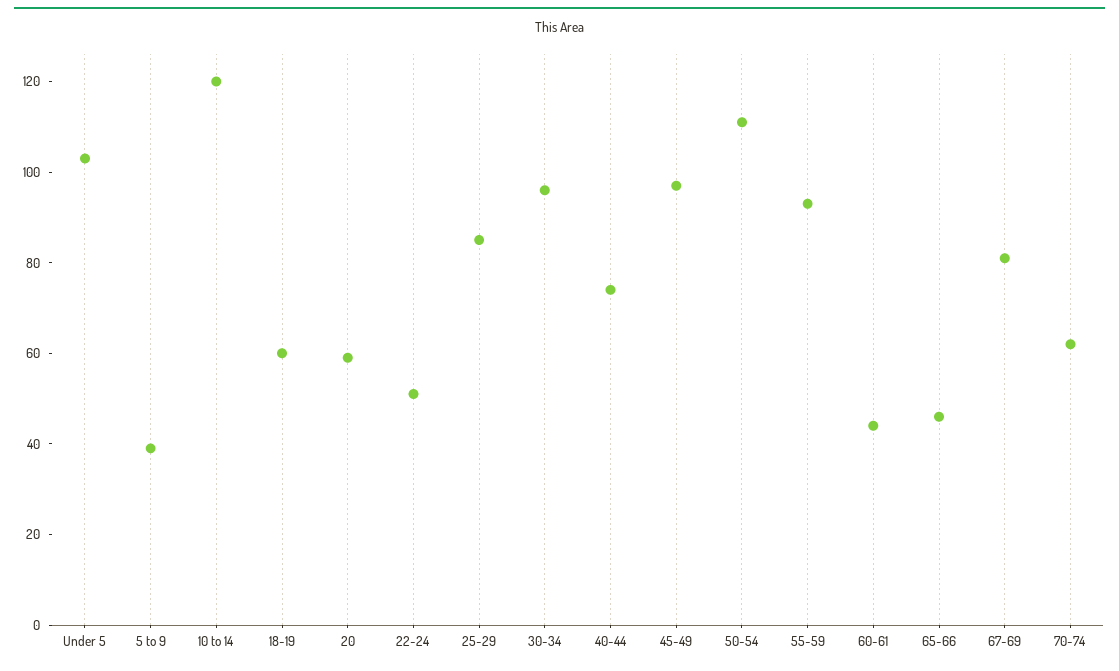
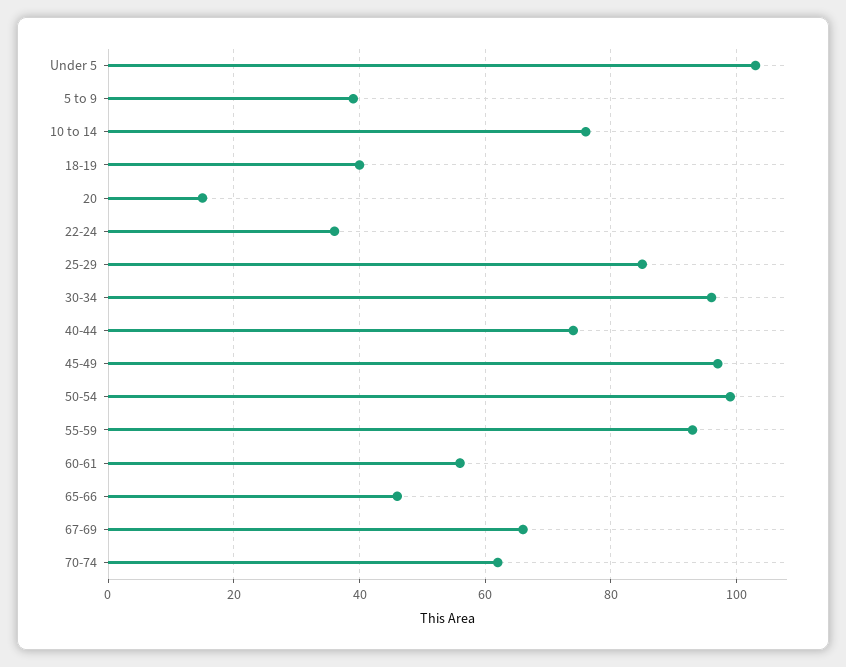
10 to 14: 120 -> 75
18-19: 60 -> 40
20: 60 -> 15
22-24: 50 -> 35
50-54: 110 -> 100
60-61: 45 -> 55
67-69: 80 -> 65

